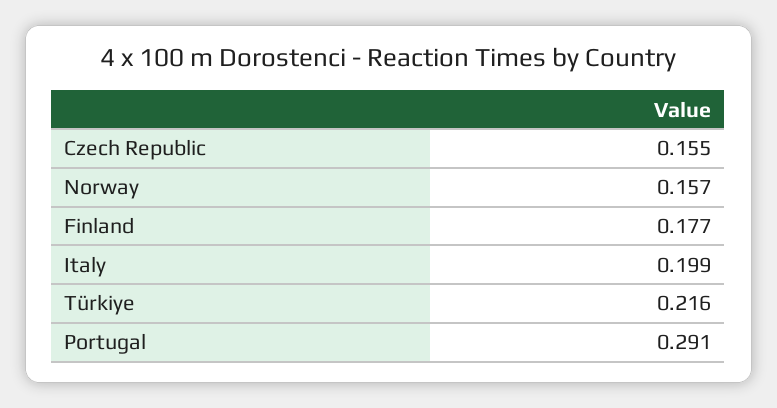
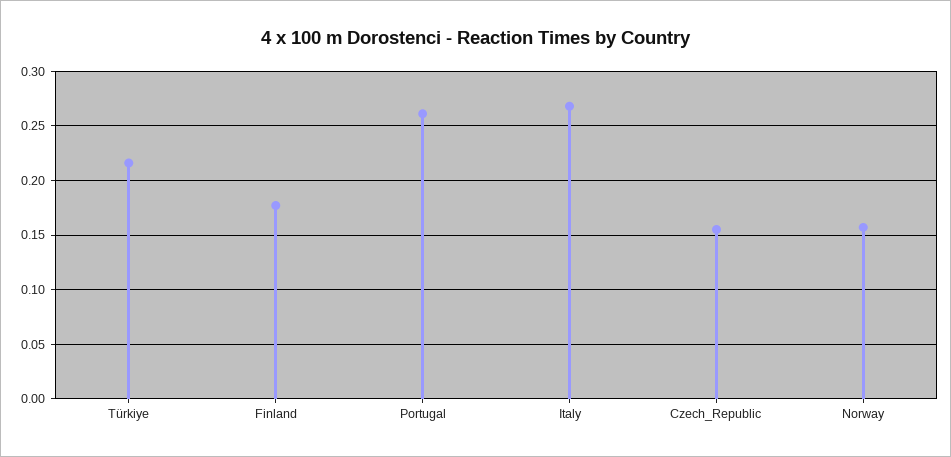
Italy: 0.199 -> 0.27
Portugal: 0.291 -> 0.26

